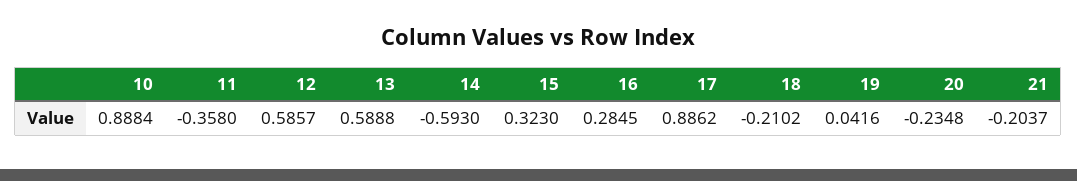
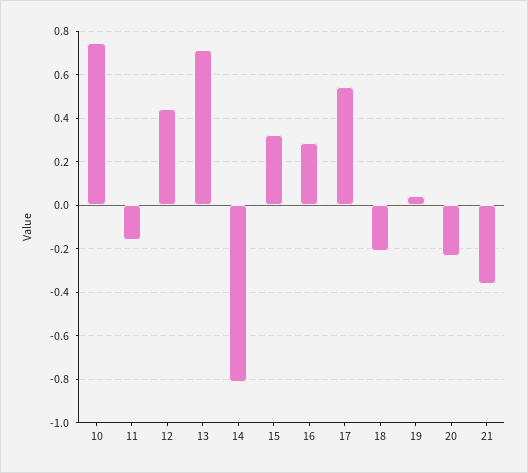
10: 0.8884 -> 0.75
11: -0.358 -> -0.15
12: 0.5857 -> 0.45
13: 0.5888 -> 0.7
14: -0.593 -> -0.8
17: 0.8862 -> 0.55
21: -0.2037 -> -0.35

